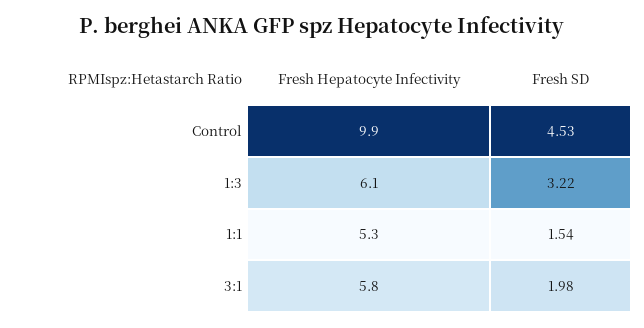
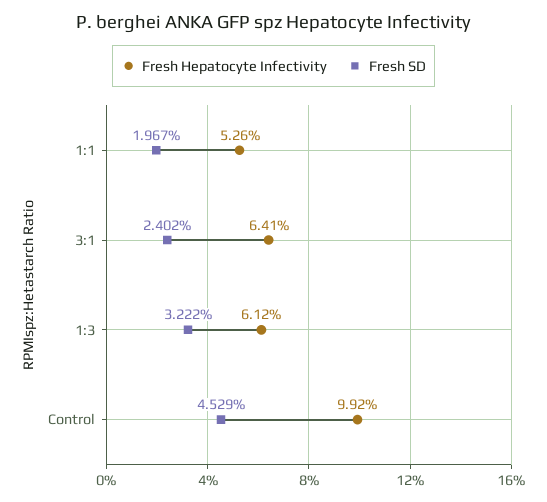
Fresh SD, 1:1: 1.54 -> 1.967
Fresh Hepatocyte Infectivity, 3:1: 5.8 -> 6.41
Fresh SD, 3:1: 1.98 -> 2.402

